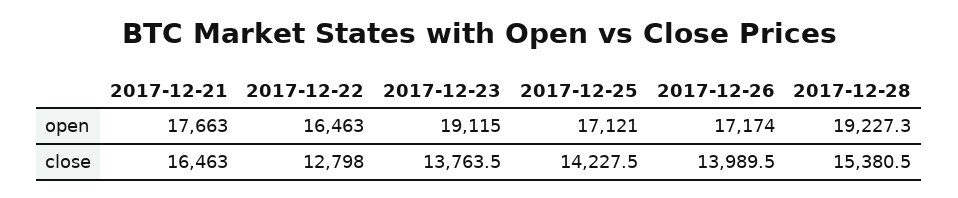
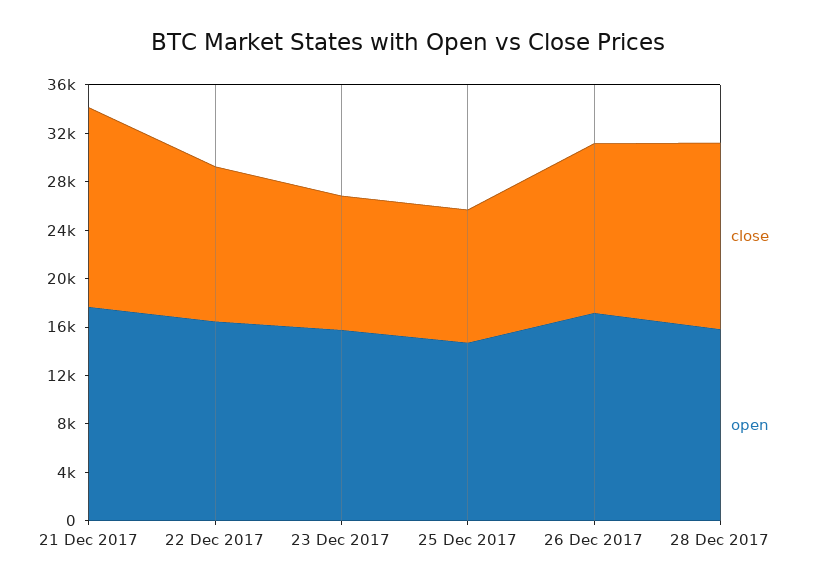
open, 2017-12-23: 19115 -> 16000
open, 2017-12-25: 17121 -> 15000
open, 2017-12-28: 19227.3 -> 16000
close, 2017-12-23: 13763.5 -> 11000
close, 2017-12-25: 14227.5 -> 11000

